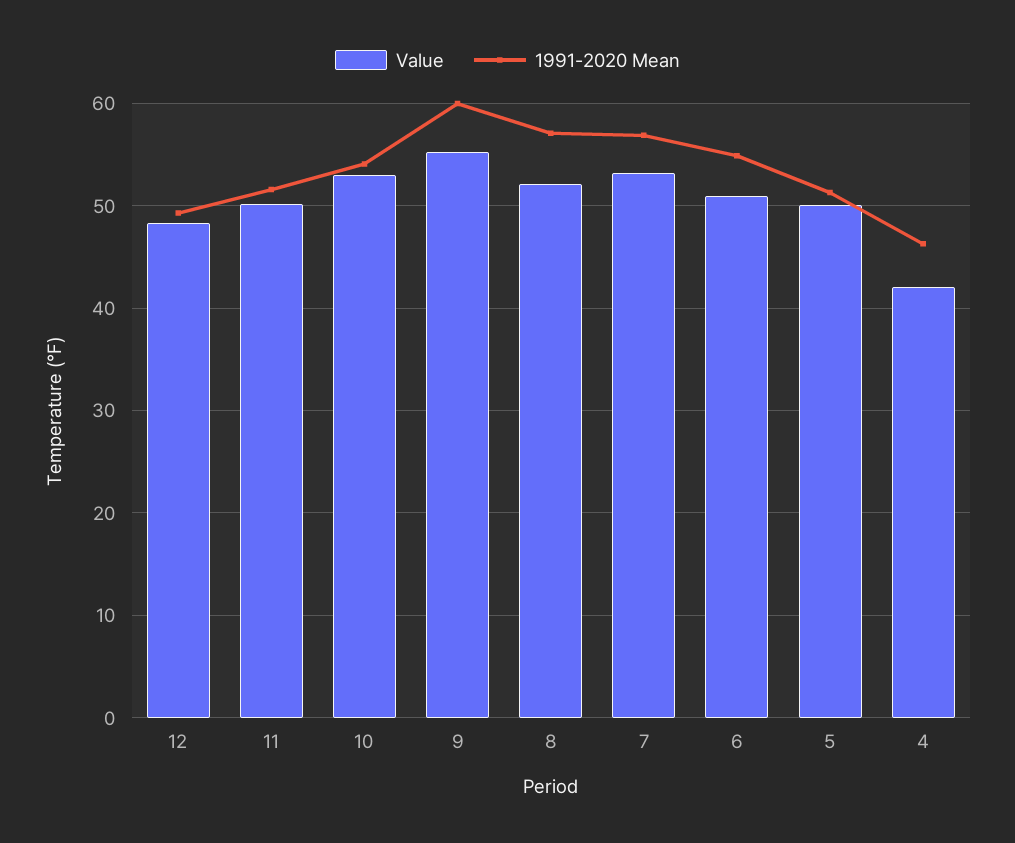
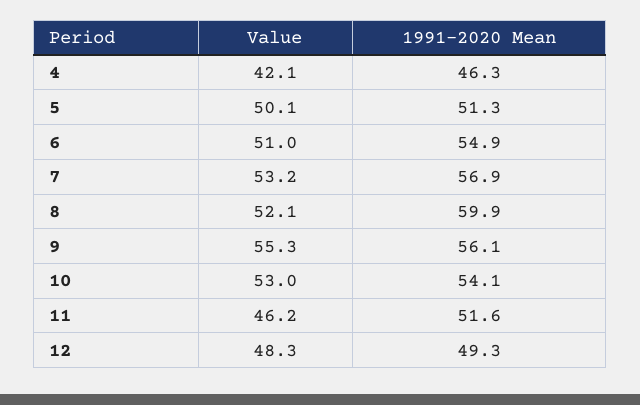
Value, 11: 50 -> 46.2
1991-2020 Mean, 9: 60 -> 56.1
1991-2020 Mean, 8: 57 -> 59.9

